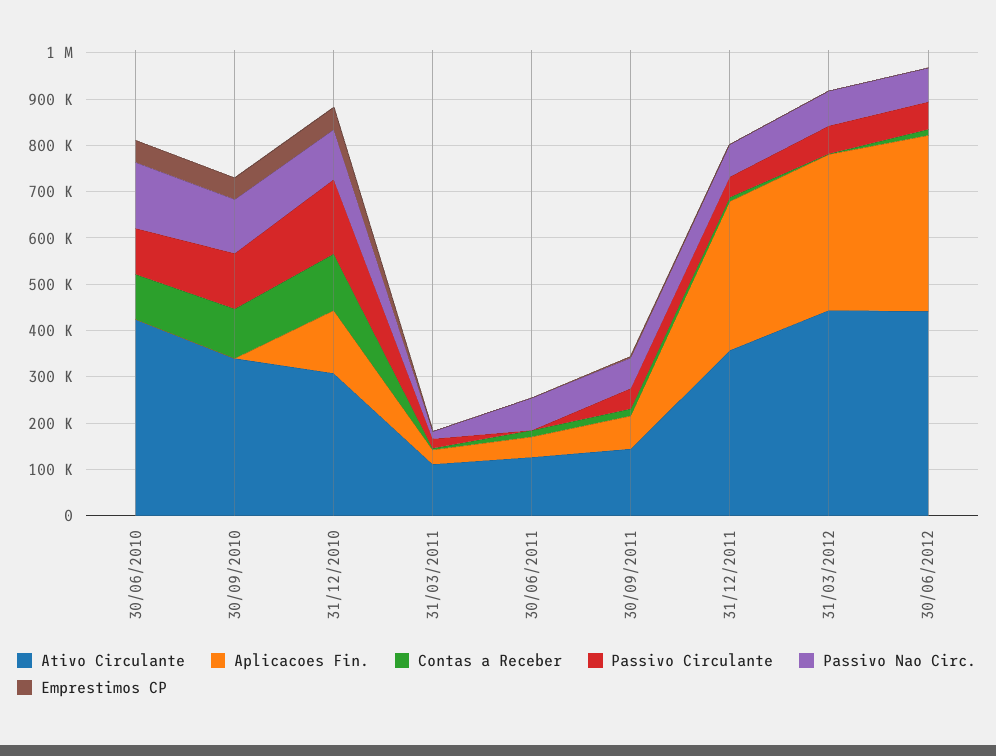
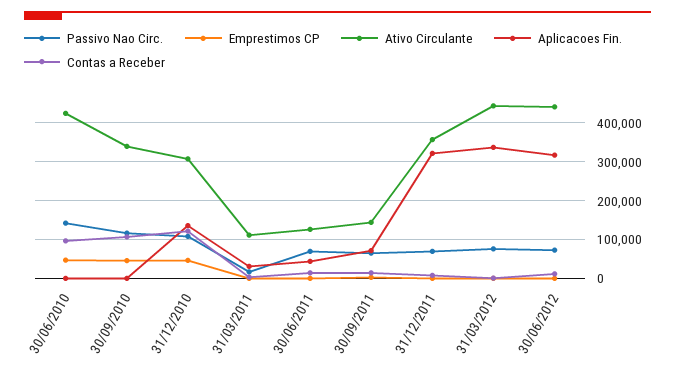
Passivo Circulante, 30/06/2010: 100000 -> none
Passivo Circulante, 30/09/2010: 120000 -> none
Passivo Circulante, 31/12/2010: 160000 -> none
Passivo Circulante, 31/03/2011: 20000 -> none
Passivo Circulante, 30/06/2011: 0 -> none
Passivo Circulante, 30/09/2011: 40000 -> none
Passivo Circulante, 31/12/2011: 40000 -> none
Passivo Circulante, 31/03/2012: 60000 -> none
Aplicacoes Fin., 30/06/2012: 380000 -> 320000
Passivo Circulante, 30/06/2012: 60000 -> none

